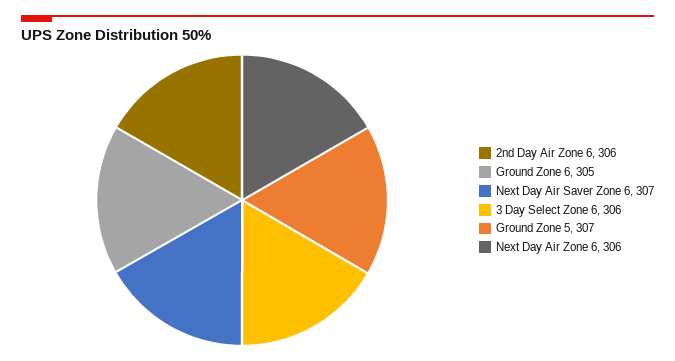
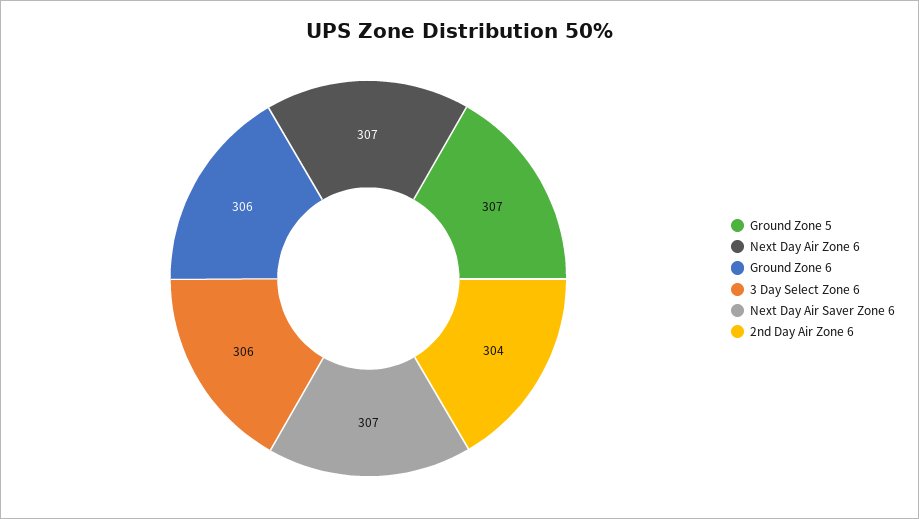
2nd Day Air Zone 6: 306 -> 304
Ground Zone 6: 305 -> 306
Next Day Air Zone 6: 306 -> 307

